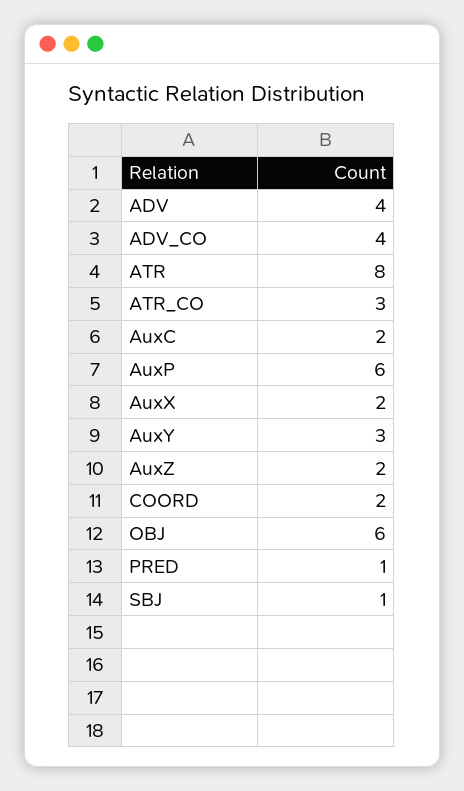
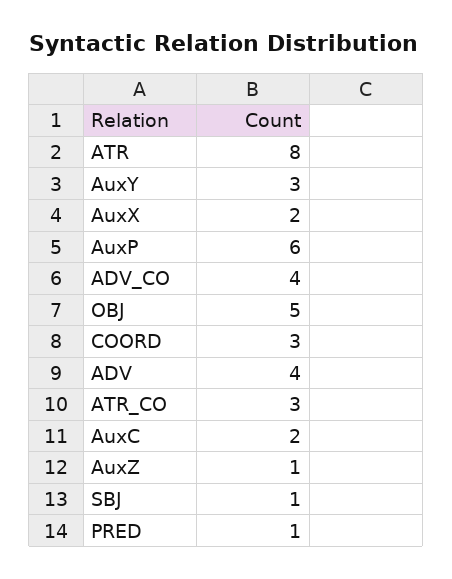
AuxZ: 2 -> 1
COORD: 2 -> 3
OBJ: 6 -> 5

